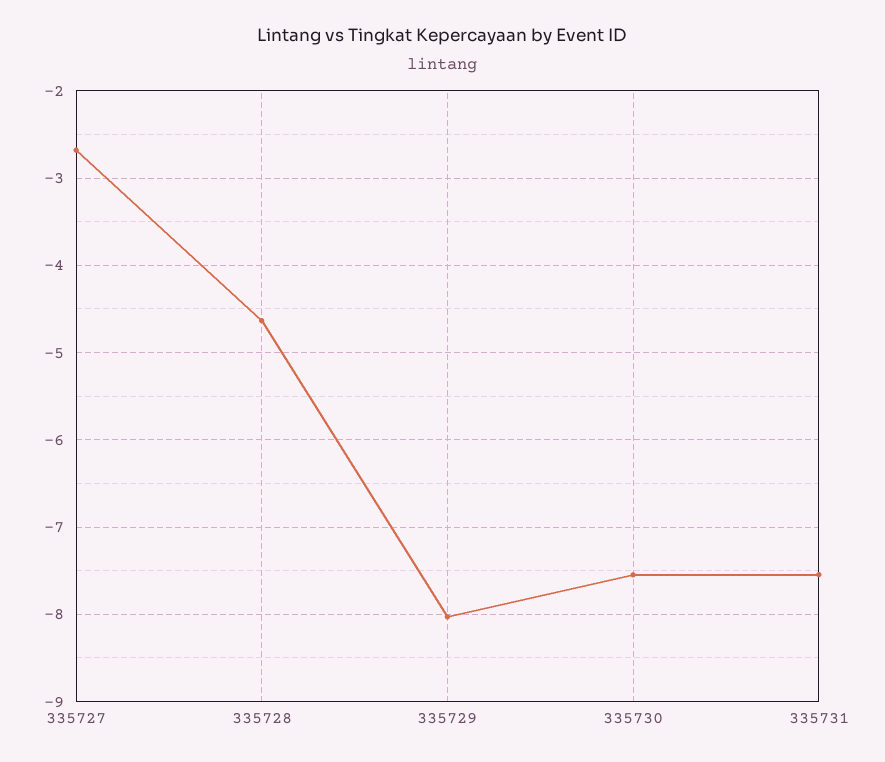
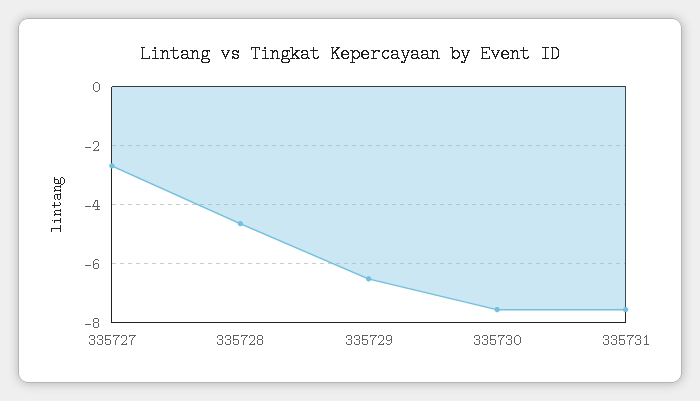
335729: -8 -> -6.5

